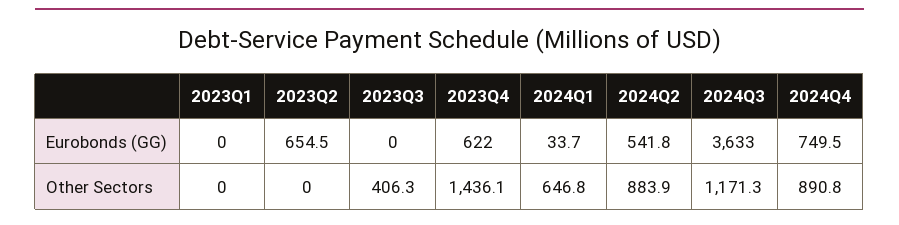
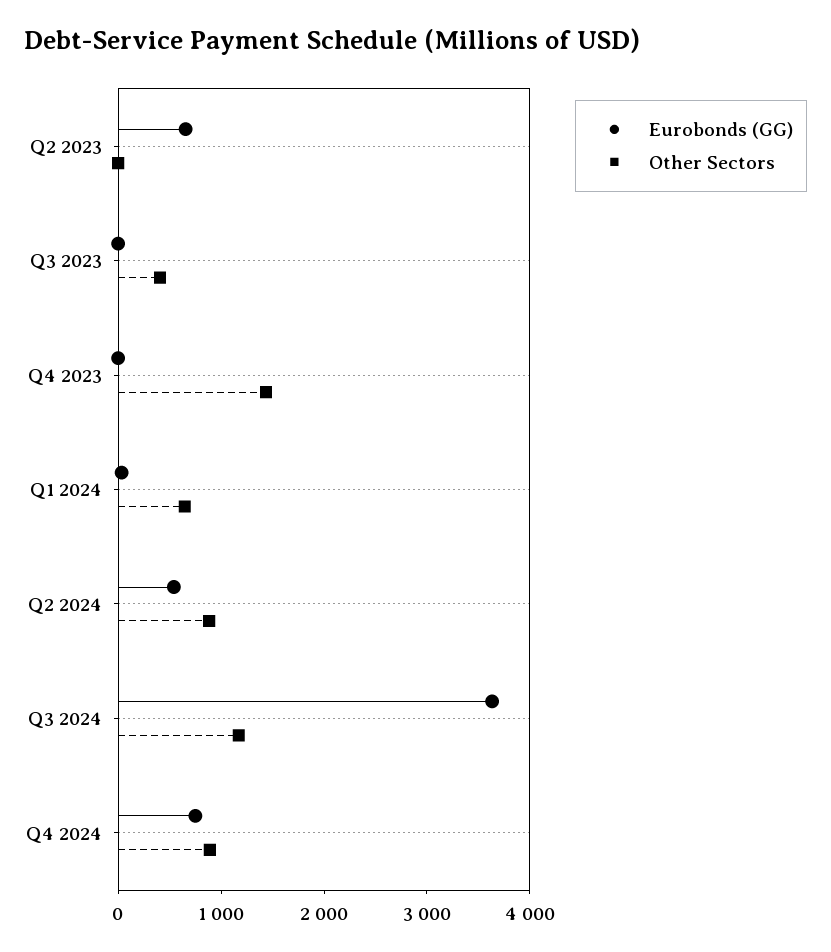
Eurobonds (GG), 2023Q1: 0 -> none
Eurobonds (GG), 2023Q4: 622 -> 0
Other Sectors, 2023Q1: 0 -> none

